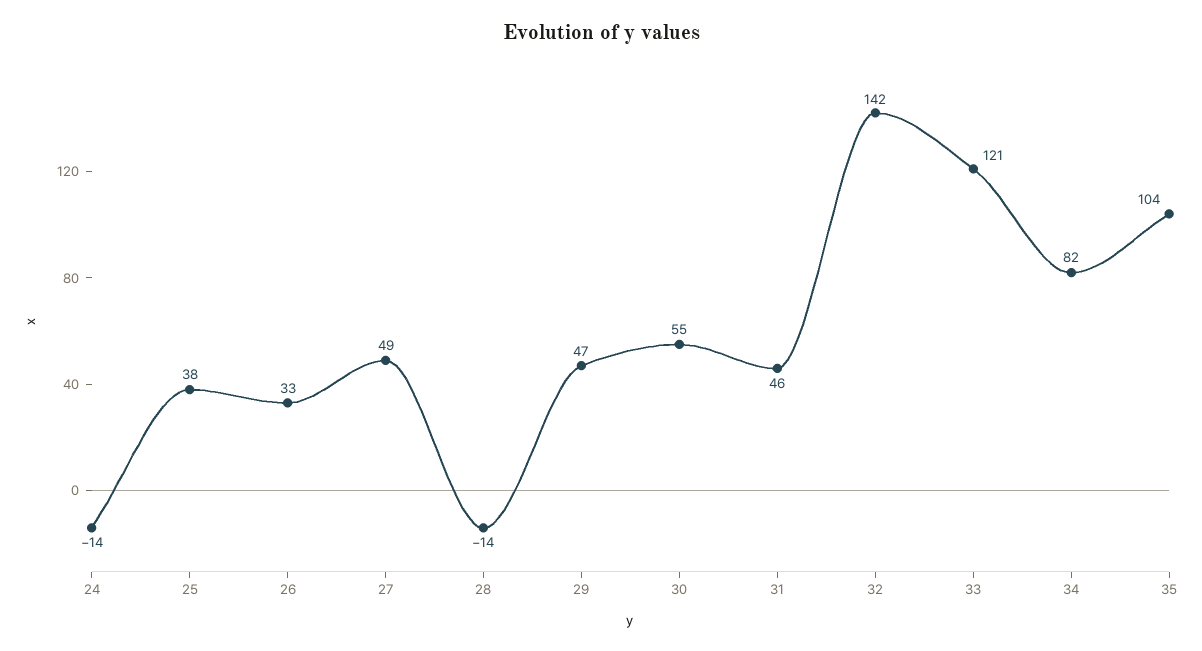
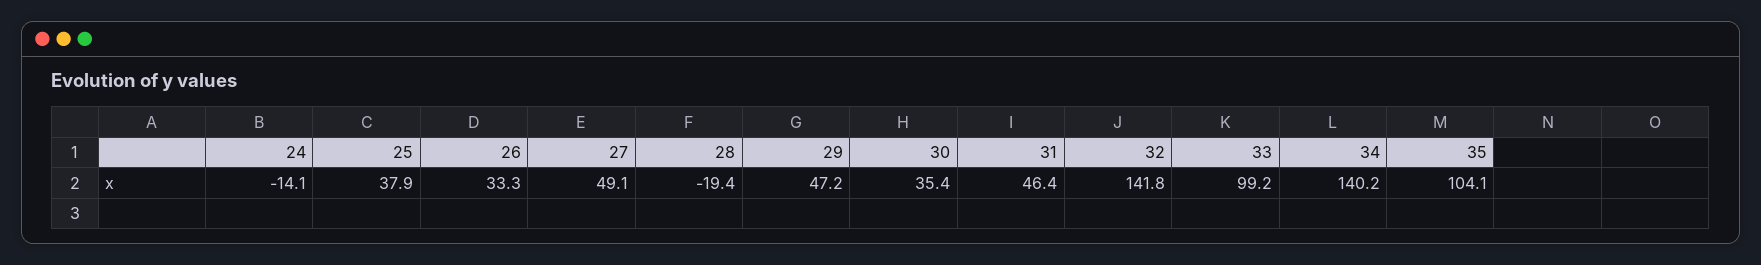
28: -14 -> -19.4
30: 55 -> 35.4
33: 121 -> 99.2
34: 82 -> 140.2

